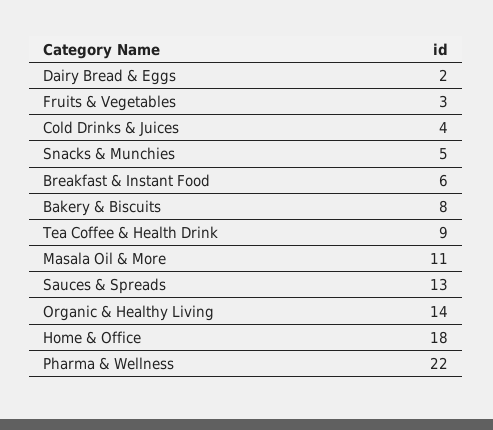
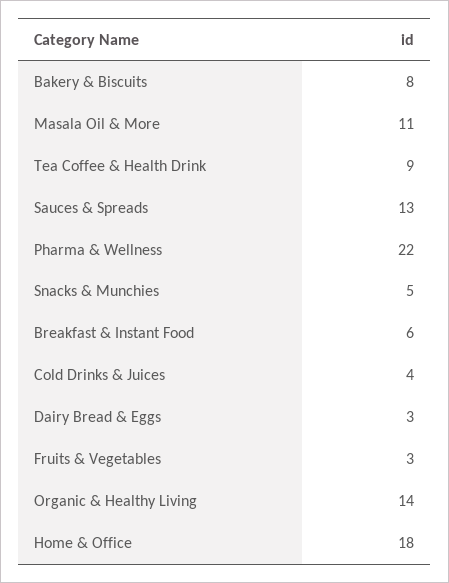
Dairy Bread & Eggs: 2 -> 3

